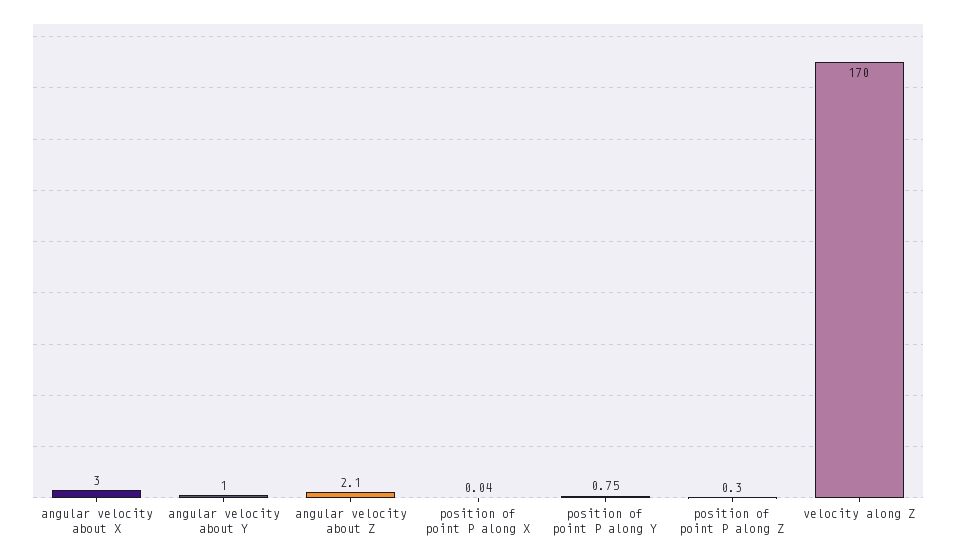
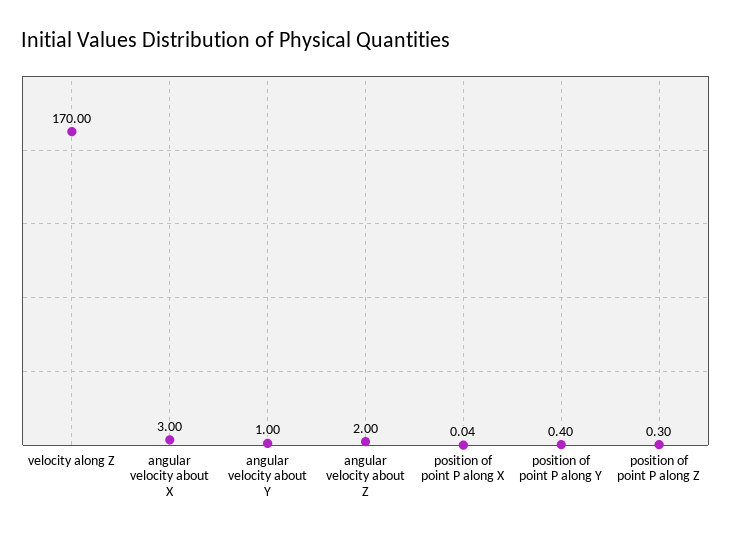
angular velocity about Z: 2.1 -> 2
position of point P along Y: 0.75 -> 0.4

